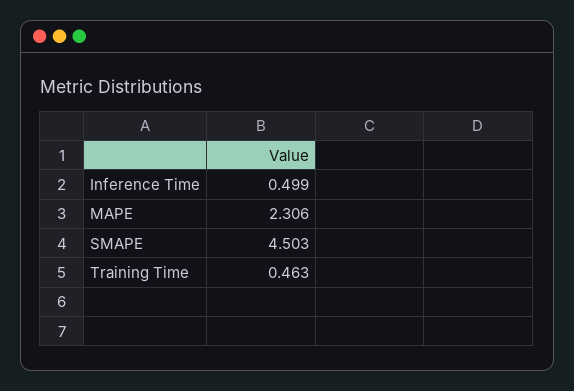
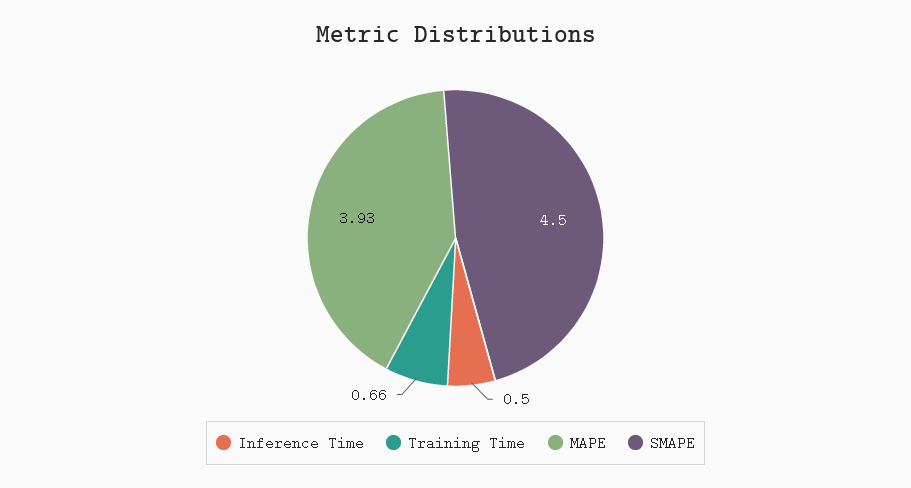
MAPE: 2.306 -> 3.93
Training Time: 0.463 -> 0.66

